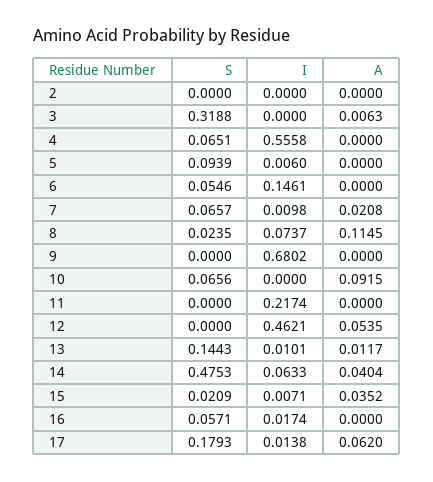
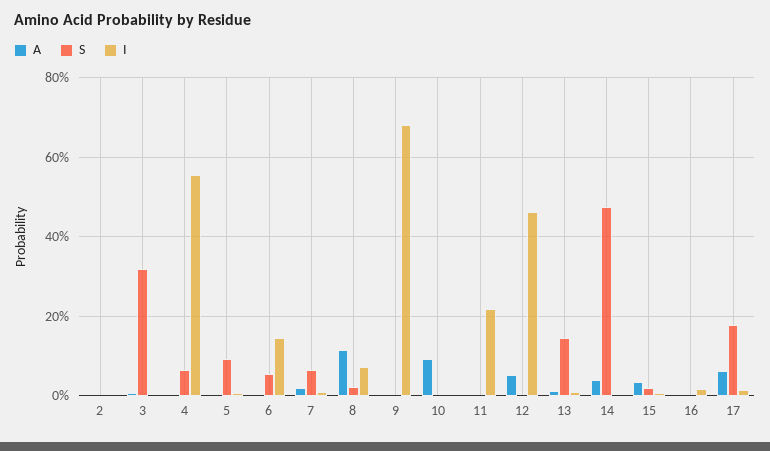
S, 10: 0.0656 -> 0
I, 14: 0.0633 -> 0
S, 16: 0.0571 -> 0

